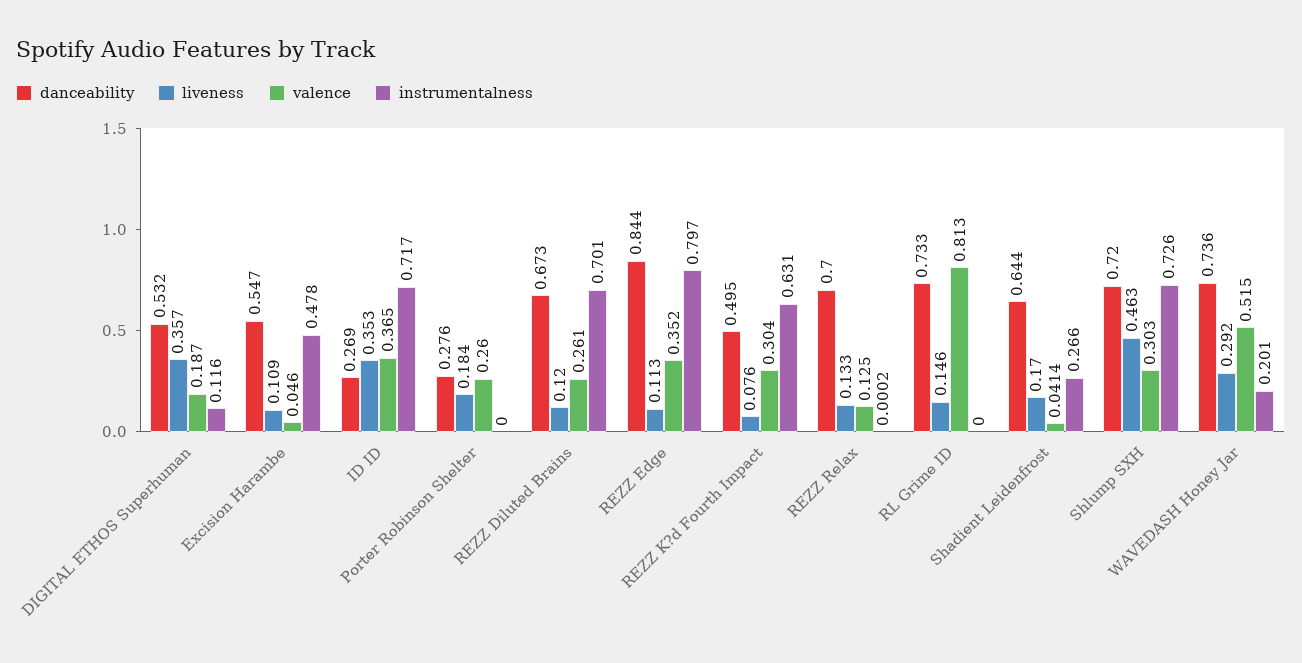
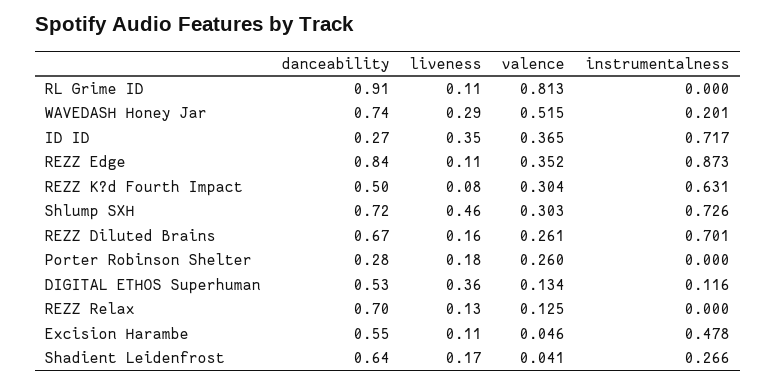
valence, DIGITAL ETHOS Superhuman: 0.187 -> 0.134
liveness, REZZ Diluted Brains: 0.12 -> 0.16
instrumentalness, REZZ Edge: 0.797 -> 0.873
danceability, RL Grime ID: 0.733 -> 0.91
liveness, RL Grime ID: 0.146 -> 0.11

